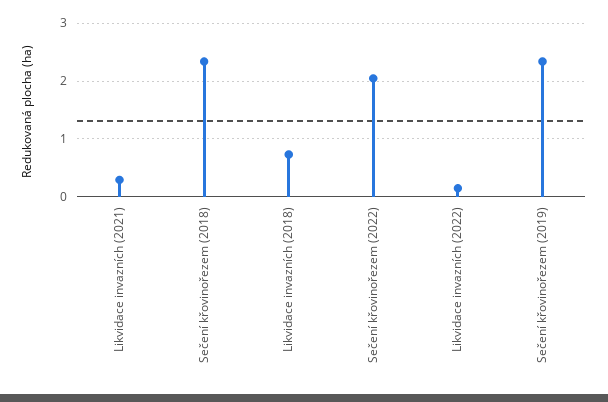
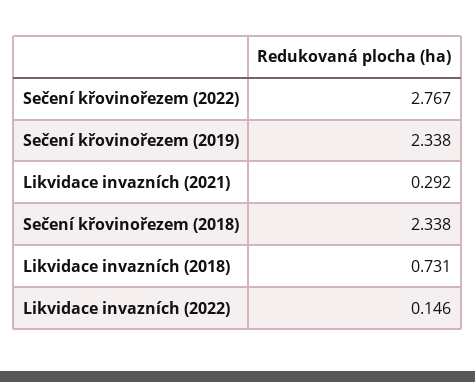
Sečení křovinořezem (2022): 2 -> 2.767

